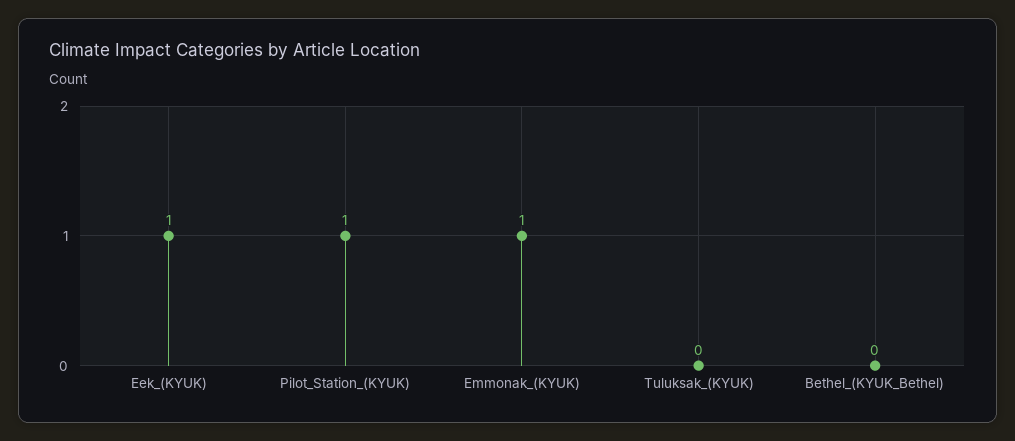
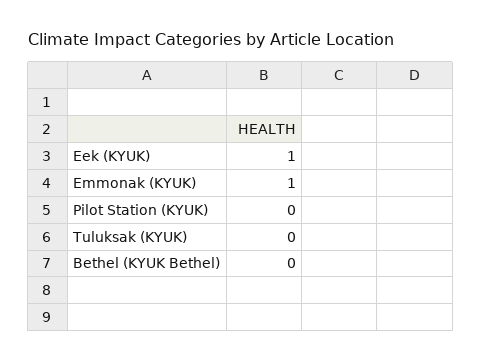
Pilot_Station_(KYUK): 1 -> 0

